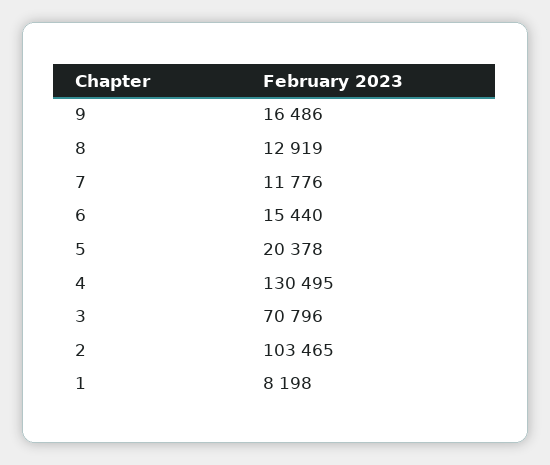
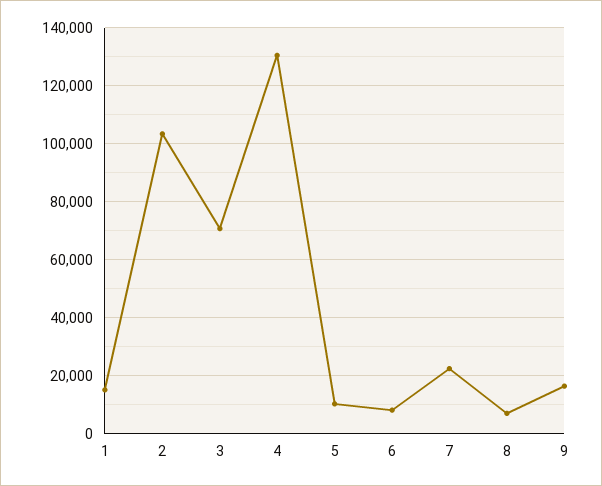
8: 12919 -> 7500
7: 11776 -> 22500
6: 15440 -> 7500
5: 20378 -> 10000
1: 8198 -> 15000

